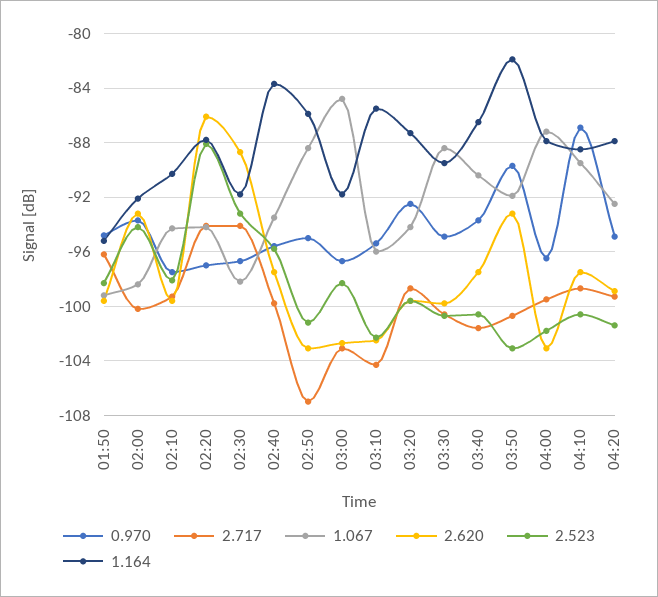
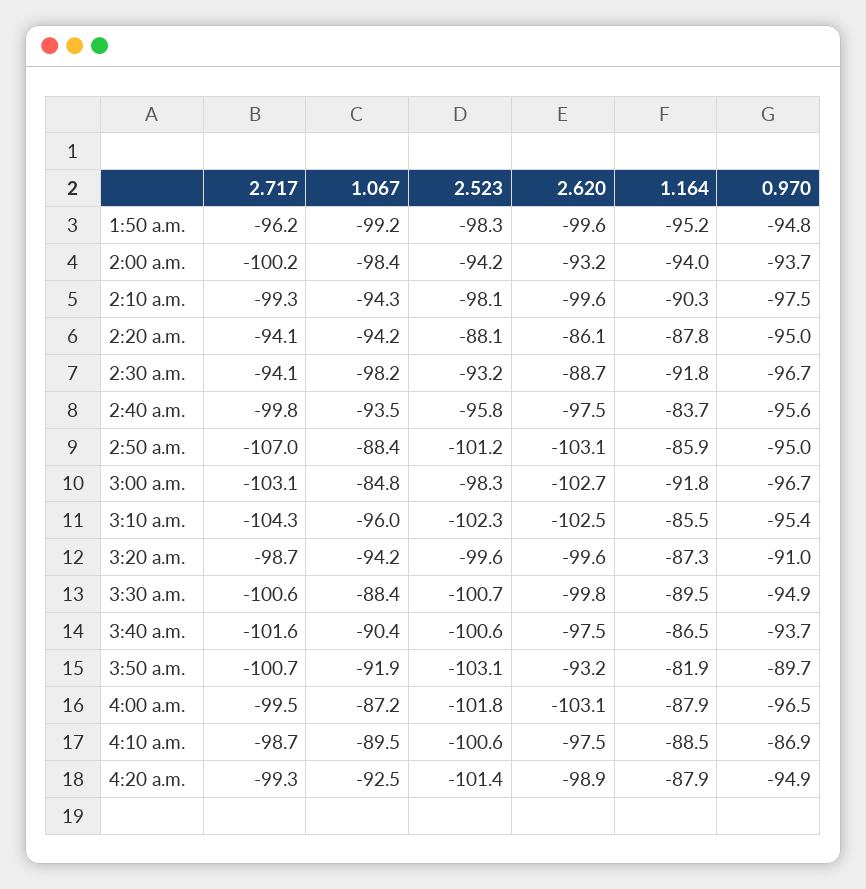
1.164, 02:00: -92 -> -94
0.970, 02:20: -97 -> -95
0.970, 03:20: -92.5 -> -91

